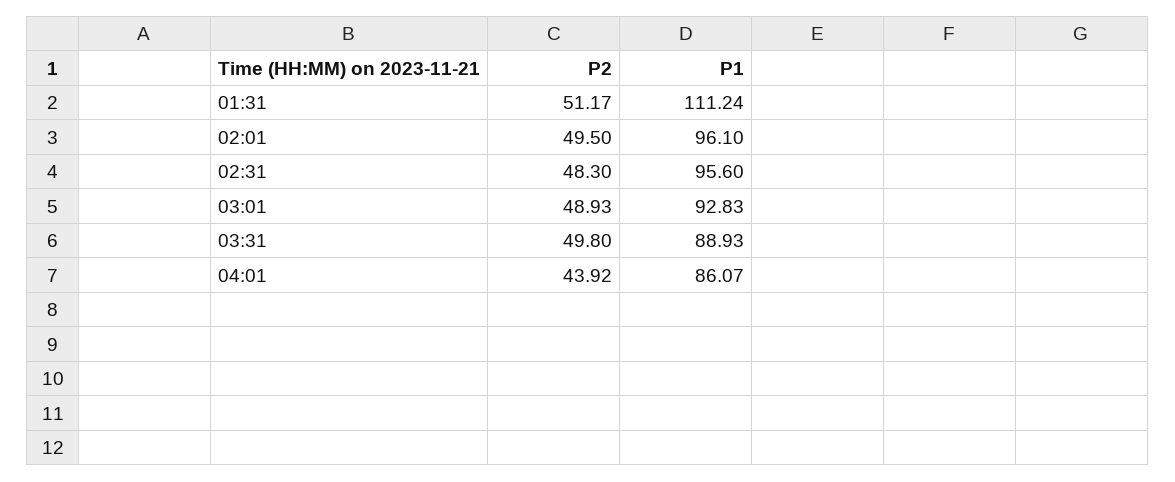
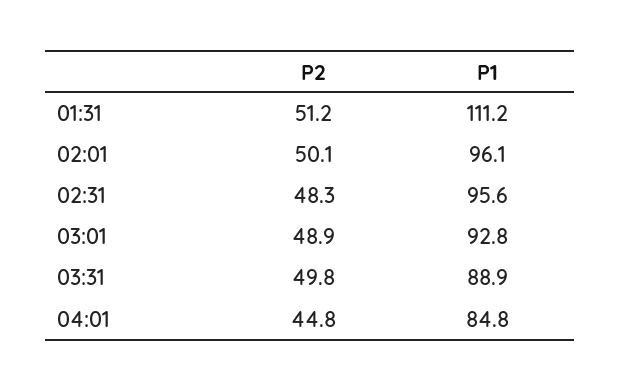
P2, 02:01: 49.5 -> 50.1
P2, 04:01: 43.92 -> 44.8
P1, 04:01: 86.07 -> 84.8

